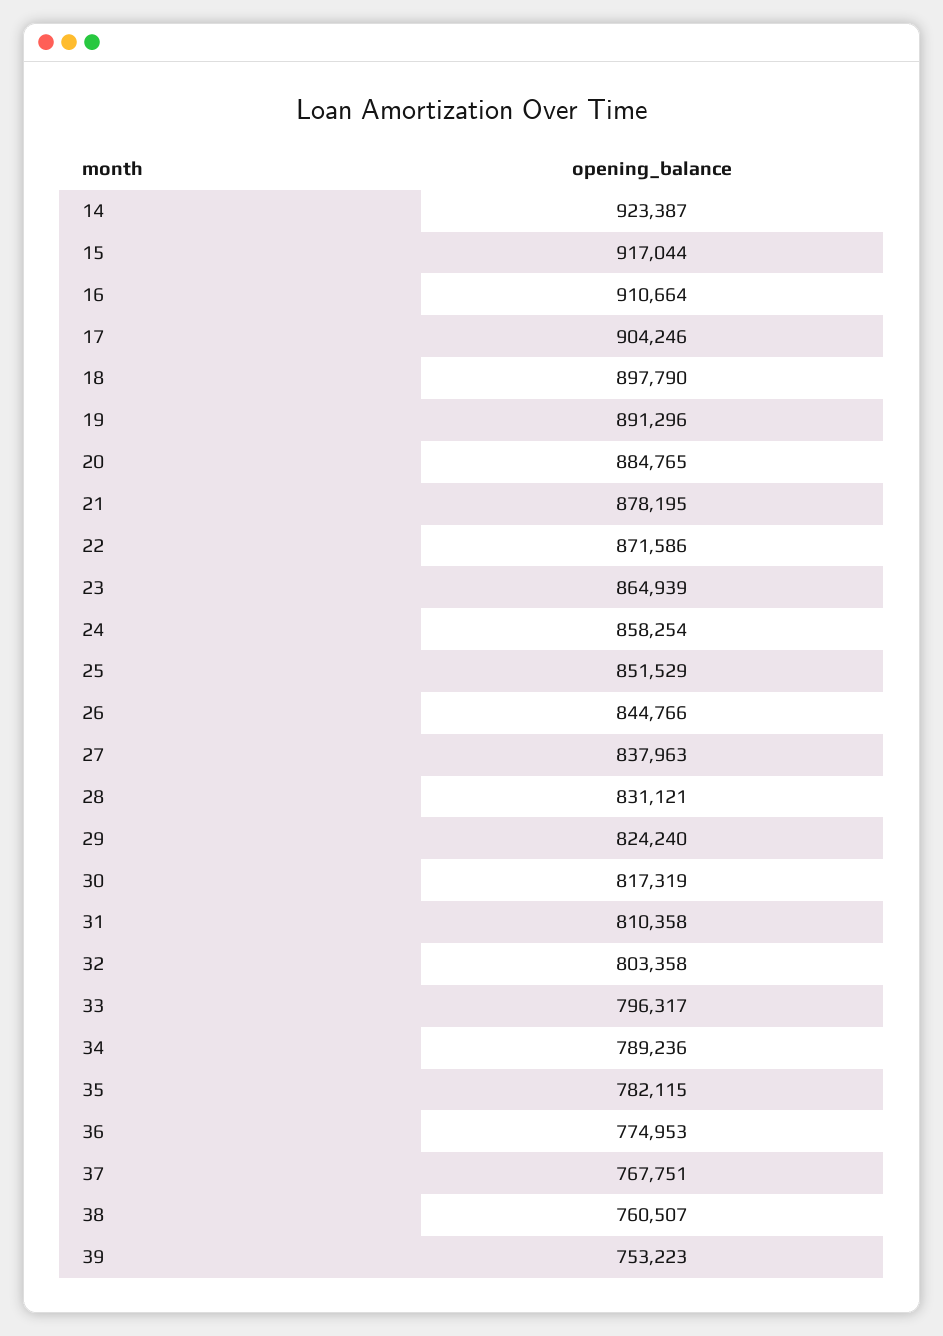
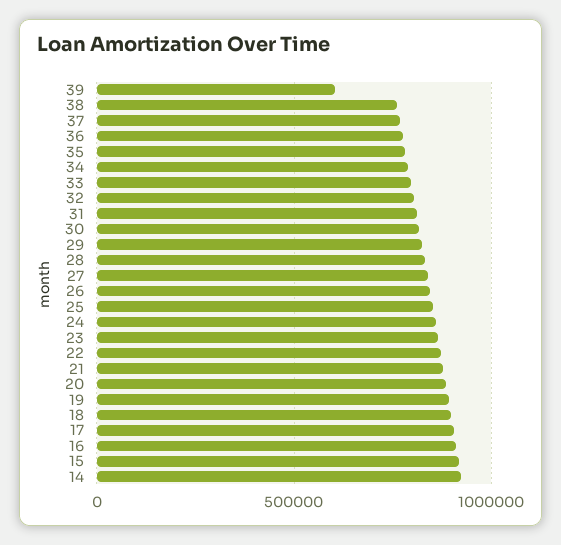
39: 753223 -> 600000

